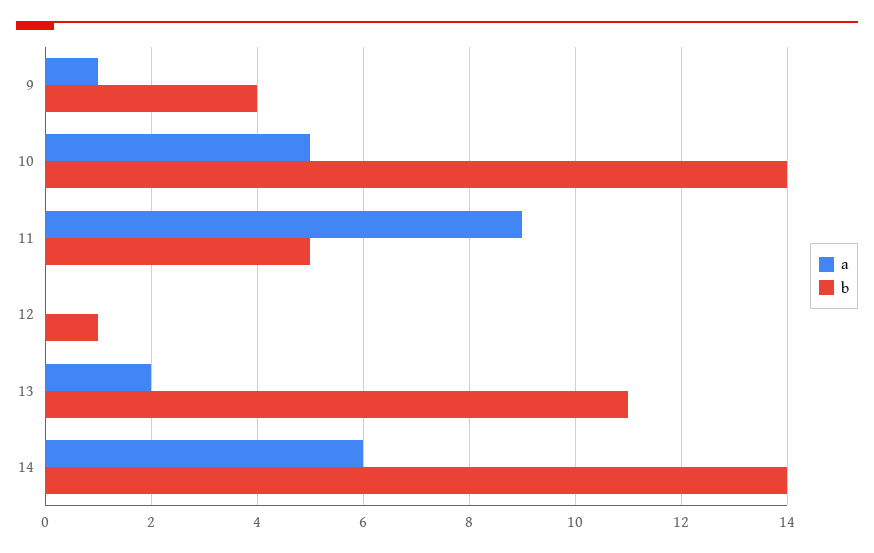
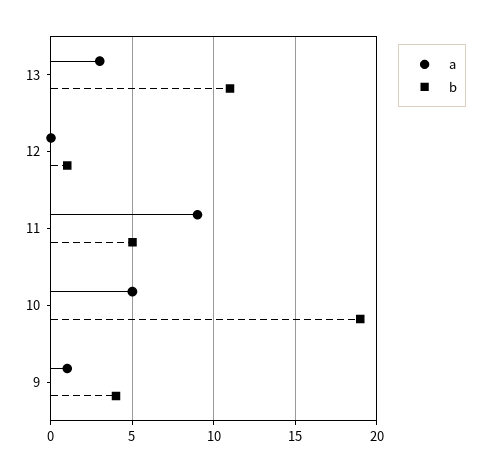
b, 10: 14 -> 19
a, 13: 2 -> 3
a, 14: 6 -> none
b, 14: 14 -> none

